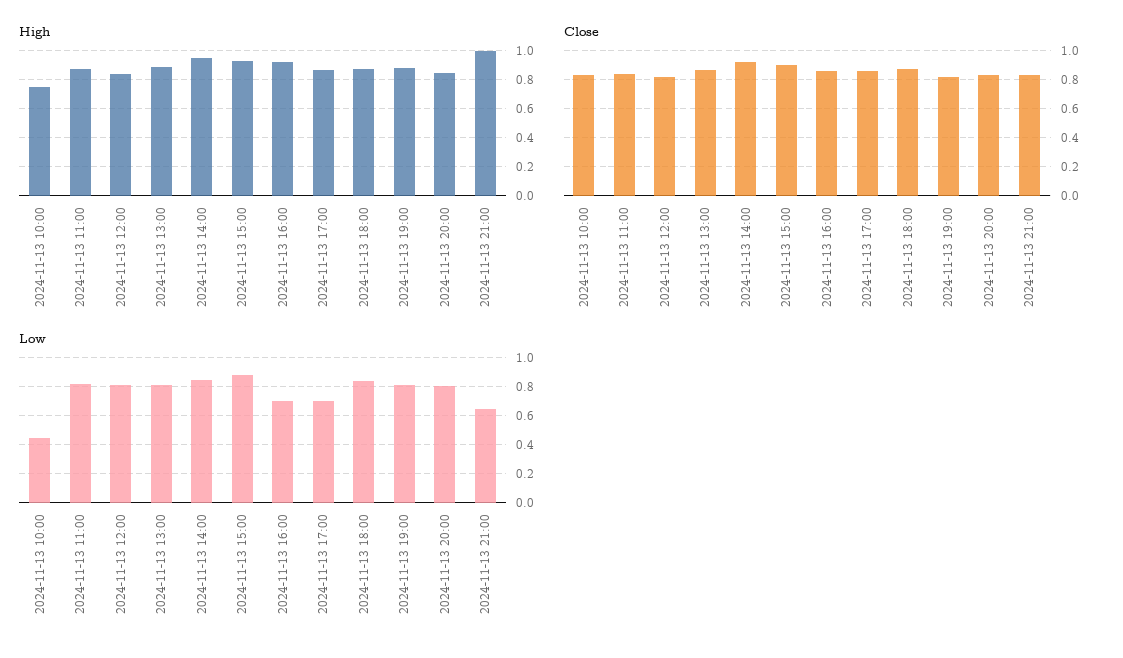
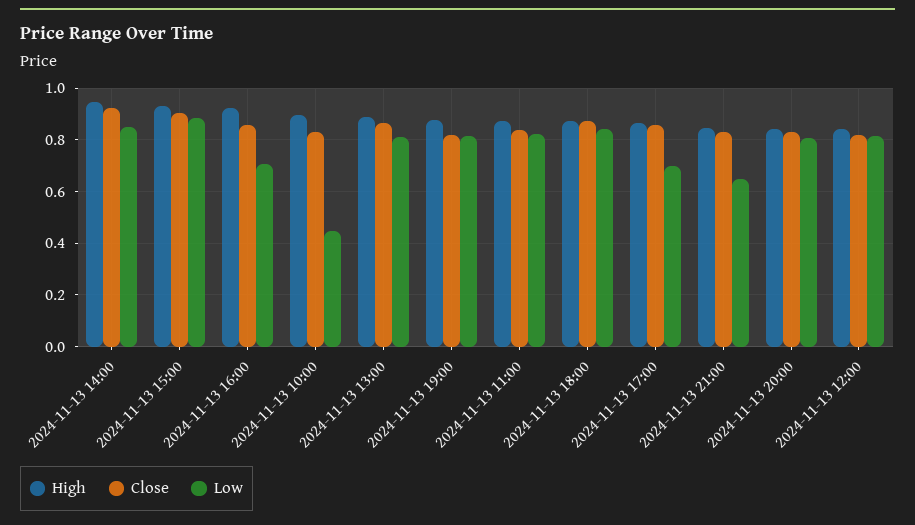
High, 2024-11-13 10:00: 0.75 -> 0.9
High, 2024-11-13 21:00: 1 -> 0.85

